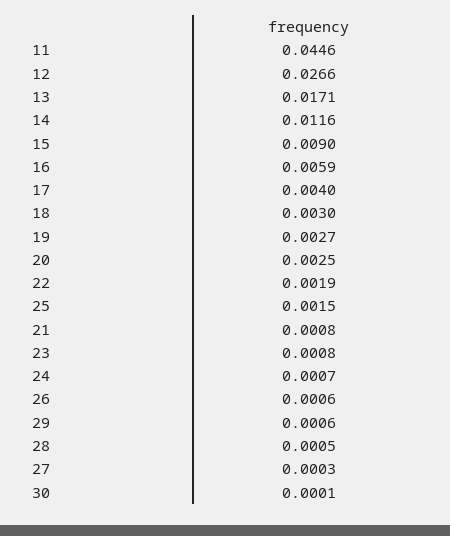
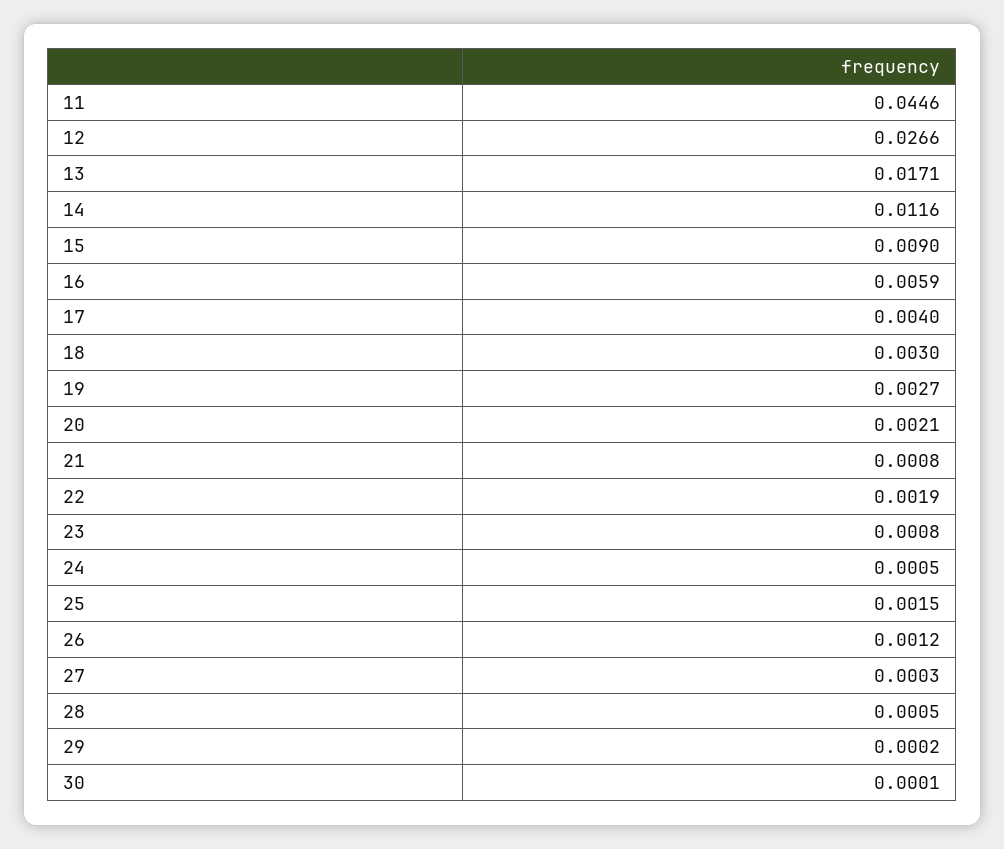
20: 0.0025 -> 0.0021
24: 0.0007 -> 0.0005
26: 0.0006 -> 0.0012
29: 0.0006 -> 0.0002

